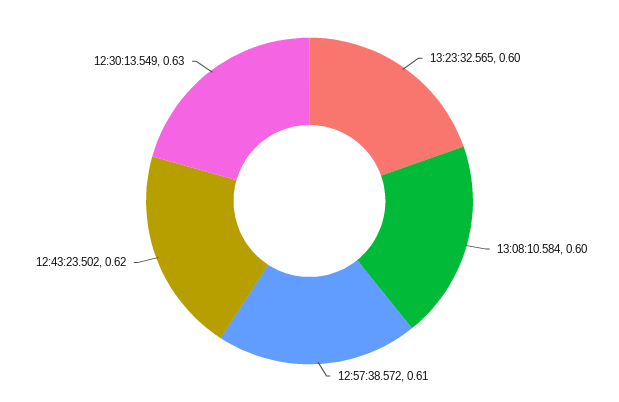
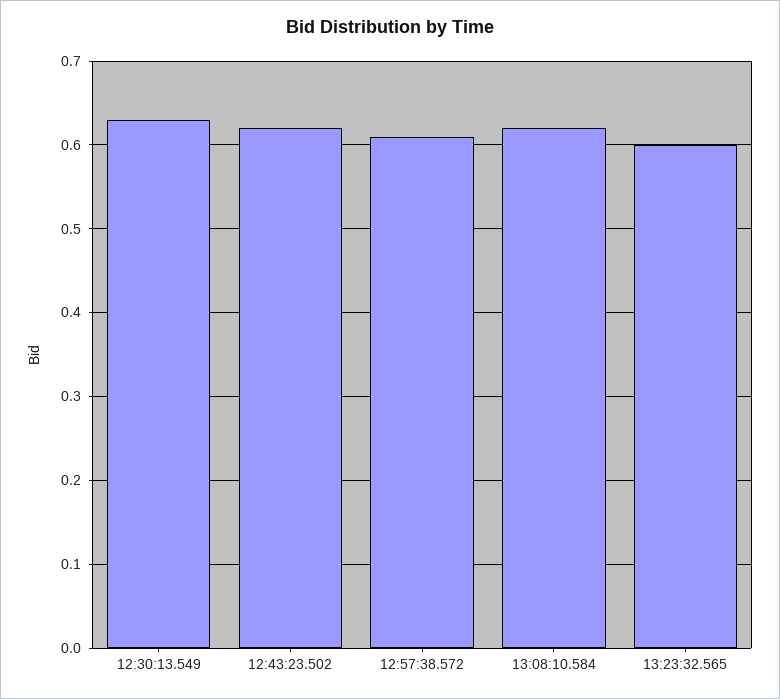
13:08:10.584: 0.6 -> 0.62

